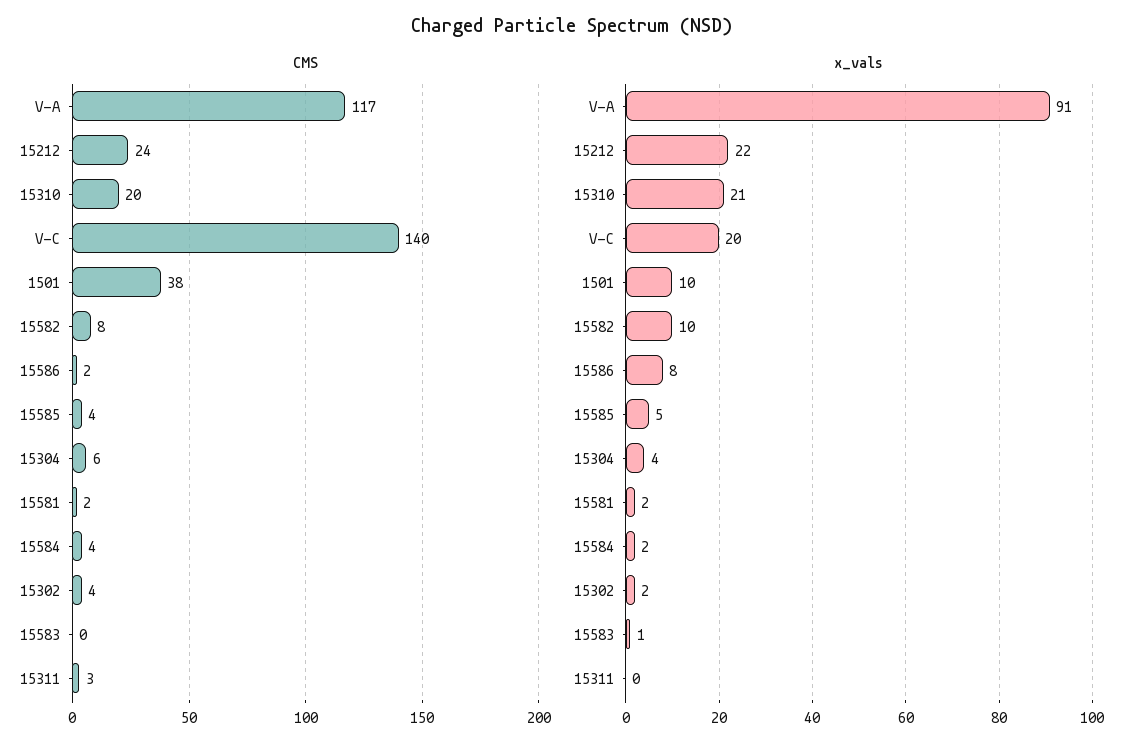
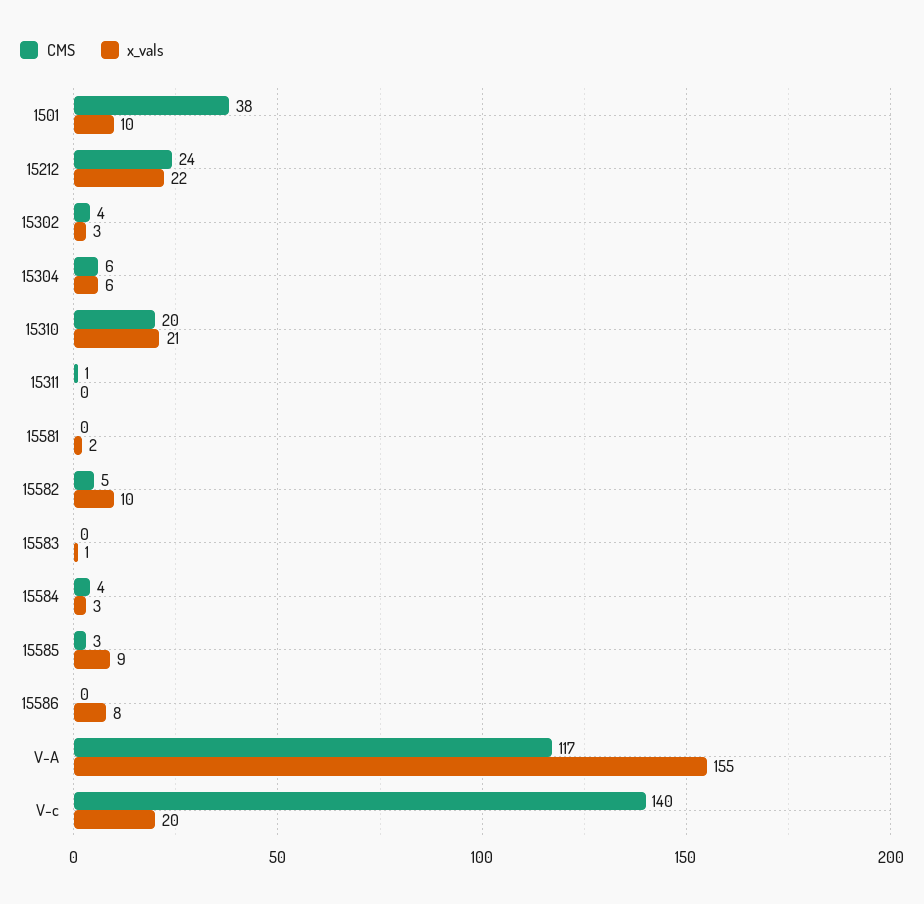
CMS, 15582: 8 -> 5
CMS, 15586: 2 -> 0
CMS, 15585: 4 -> 3
CMS, 15581: 2 -> 0
CMS, 15311: 3 -> 1
x_vals, V-A: 91 -> 155
x_vals, 15585: 5 -> 9
x_vals, 15304: 4 -> 6
x_vals, 15584: 2 -> 3
x_vals, 15302: 2 -> 3

